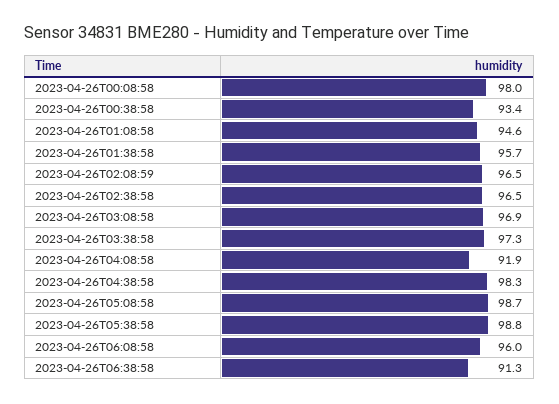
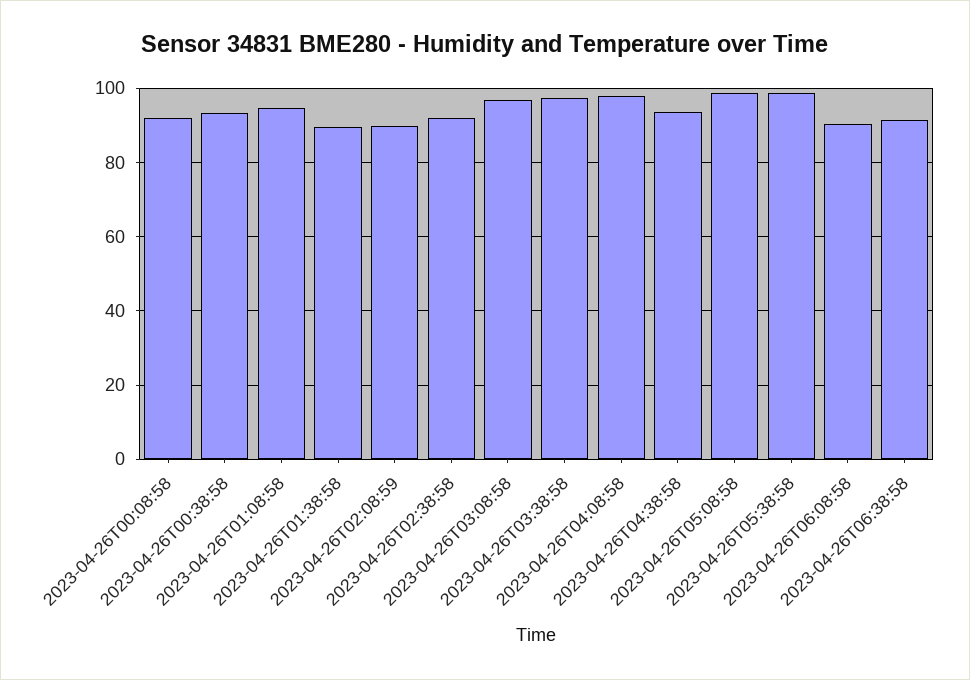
2023-04-26T00:08:58: 98 -> 92
2023-04-26T01:38:58: 95.7 -> 90
2023-04-26T02:08:59: 96.5 -> 90
2023-04-26T02:38:58: 96.5 -> 92
2023-04-26T04:08:58: 91.9 -> 98
2023-04-26T04:38:58: 98.3 -> 94
2023-04-26T06:08:58: 96 -> 90

